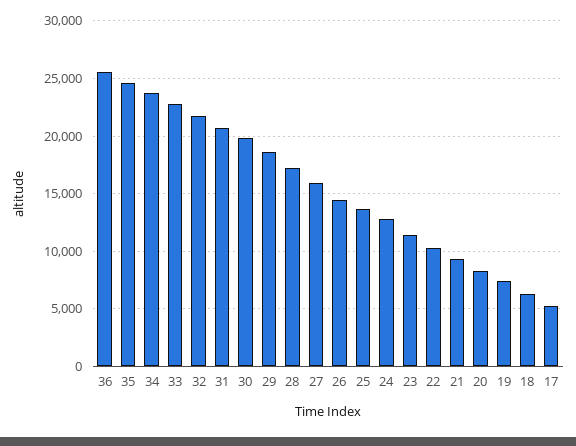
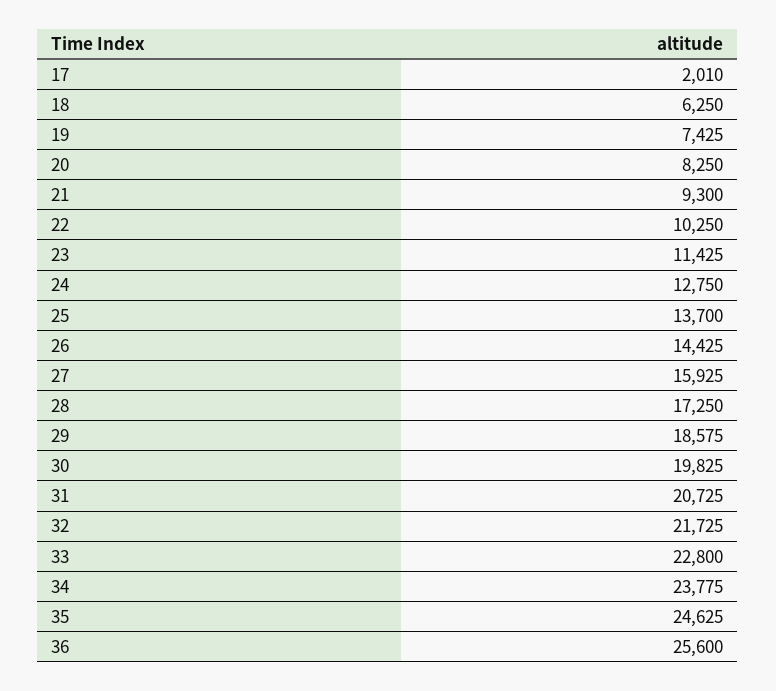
17: 5000 -> 2010

